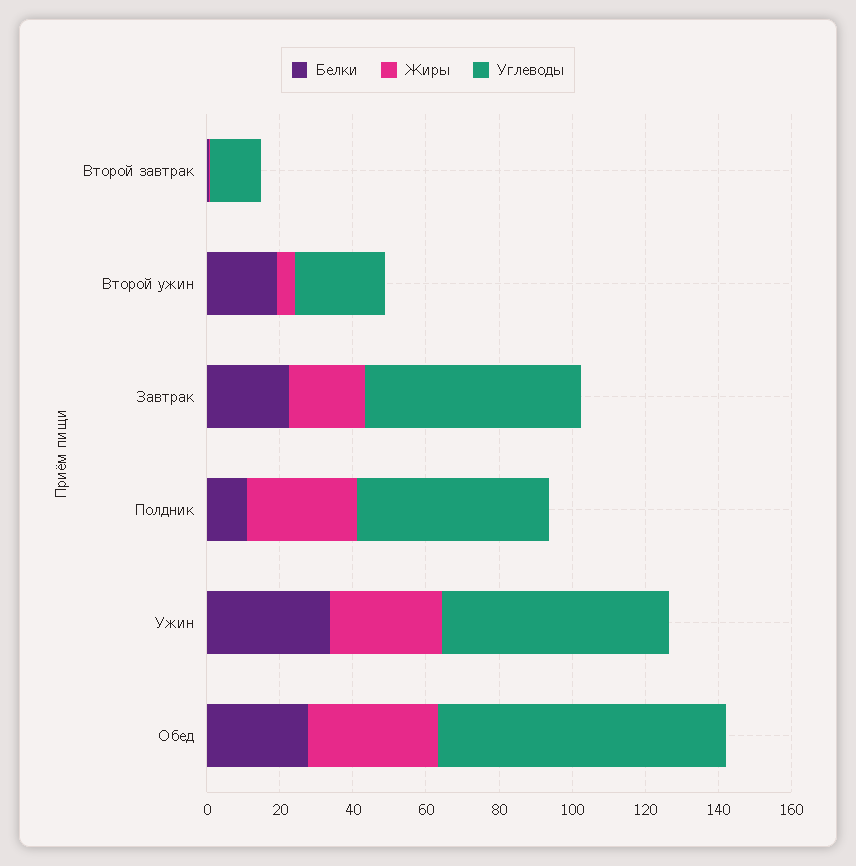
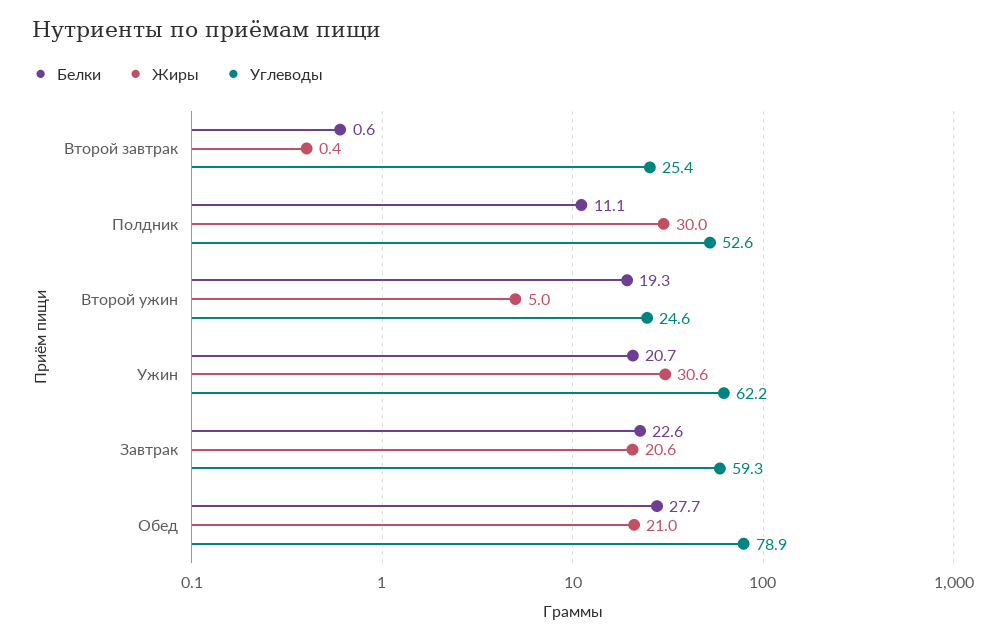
Углеводы, Второй завтрак: 15 -> 25.4
Белки, Ужин: 35 -> 20.7
Жиры, Обед: 35 -> 21

